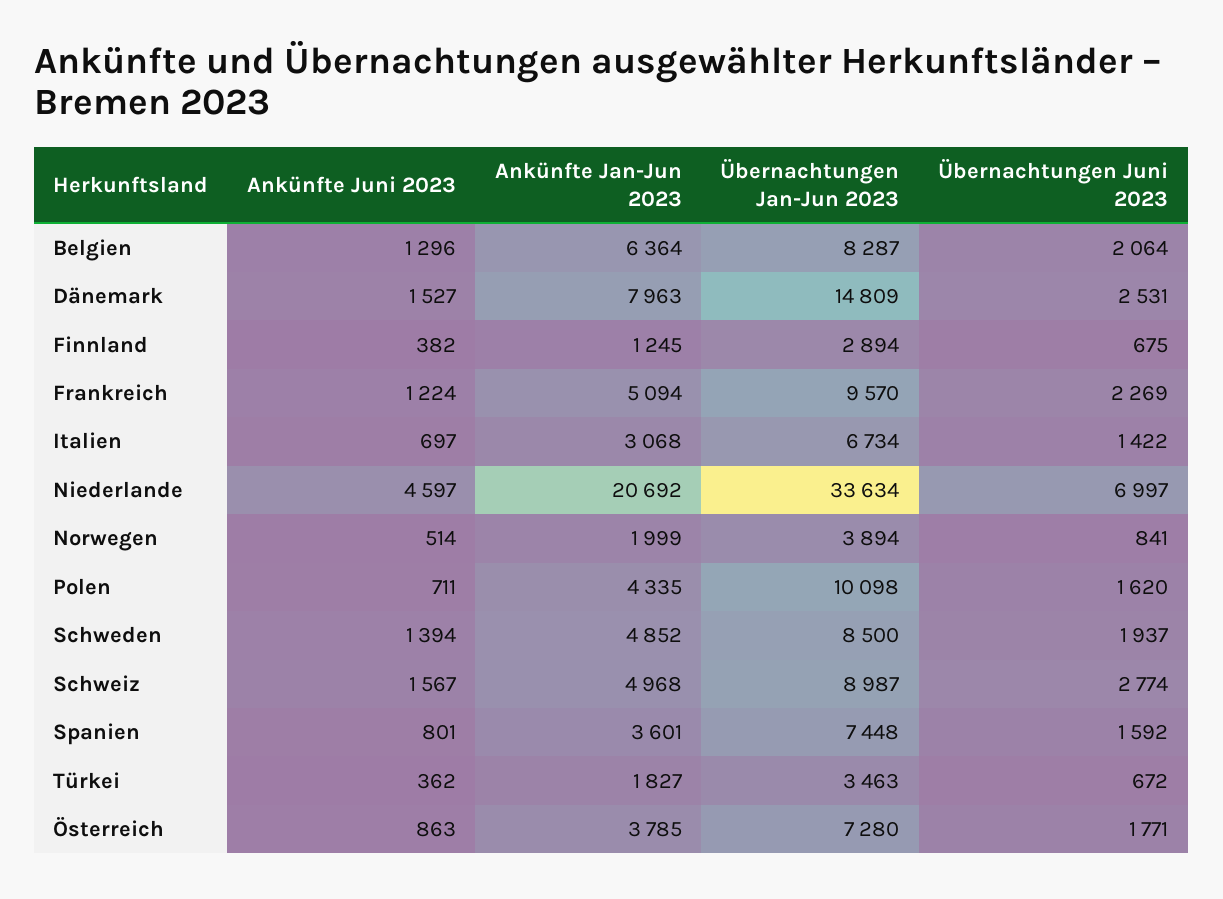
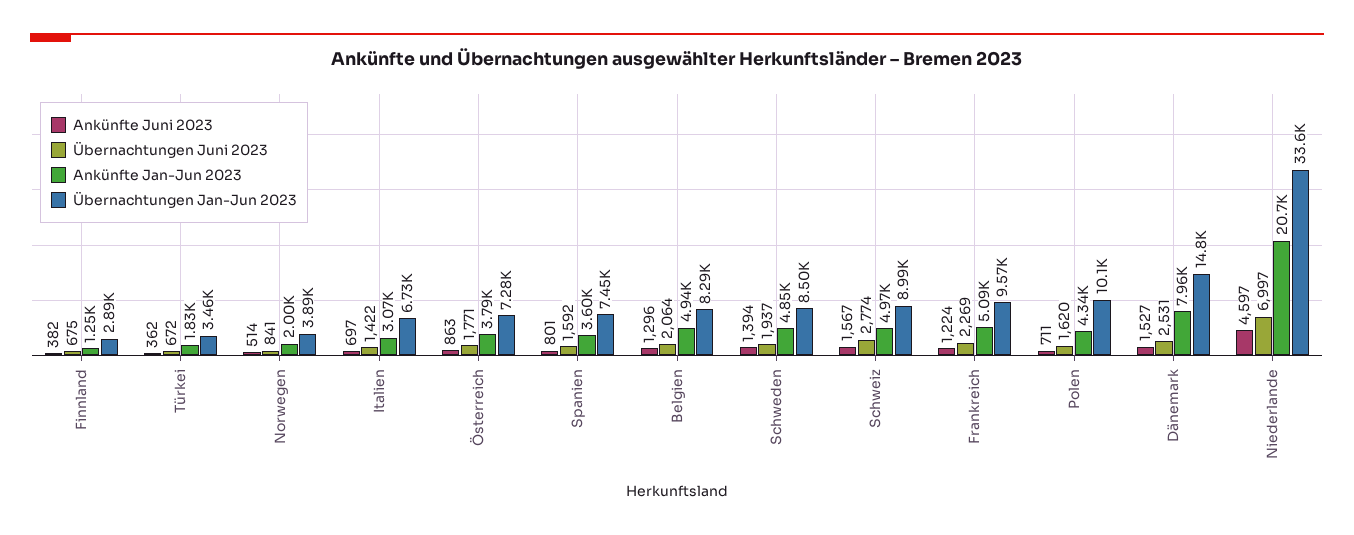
Ankünfte Jan-Jun 2023, Belgien: 6364 -> 4940

